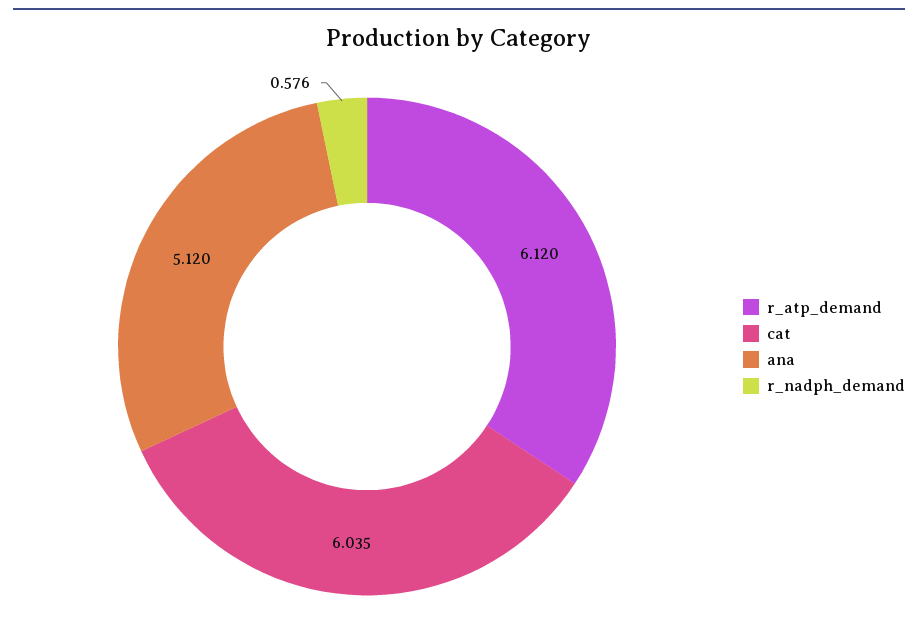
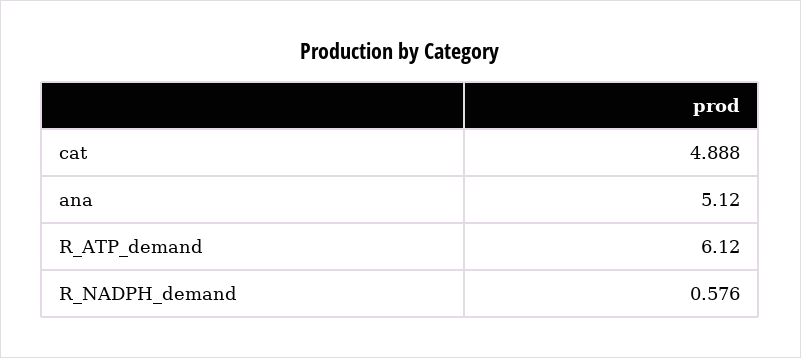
cat: 6.035 -> 4.888

